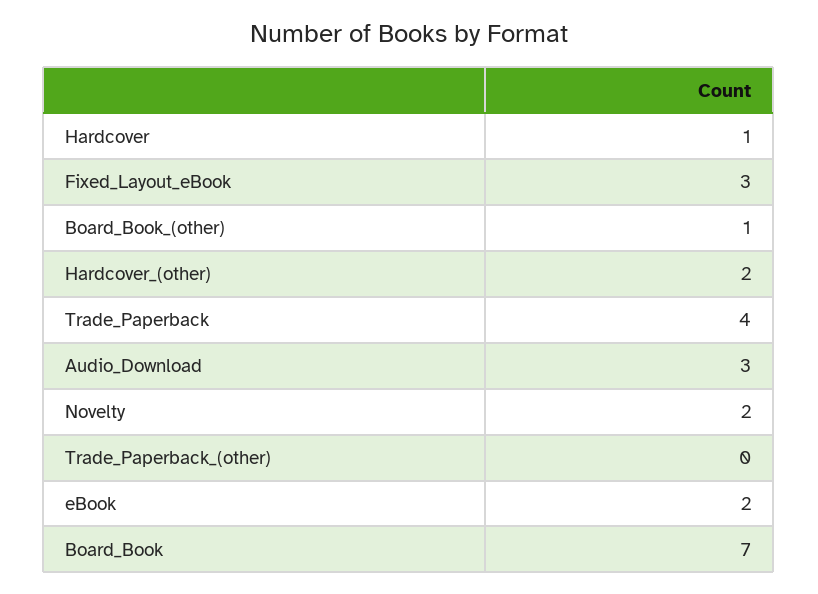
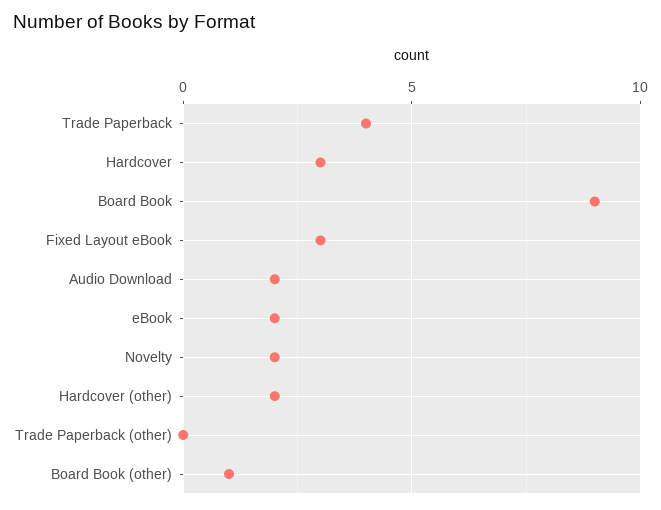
Hardcover: 1 -> 3
Audio_Download: 3 -> 2
Board_Book: 7 -> 9

